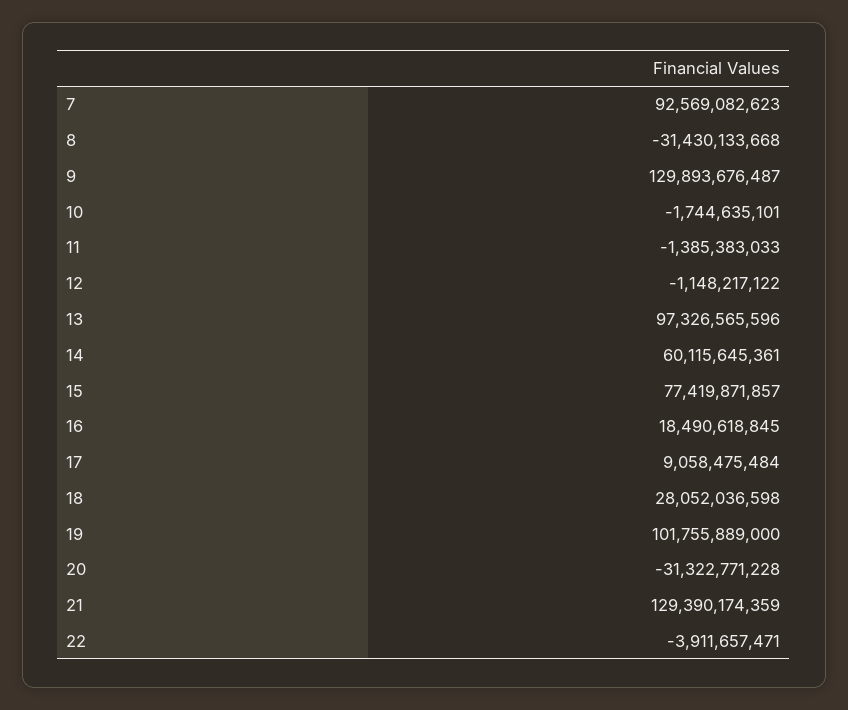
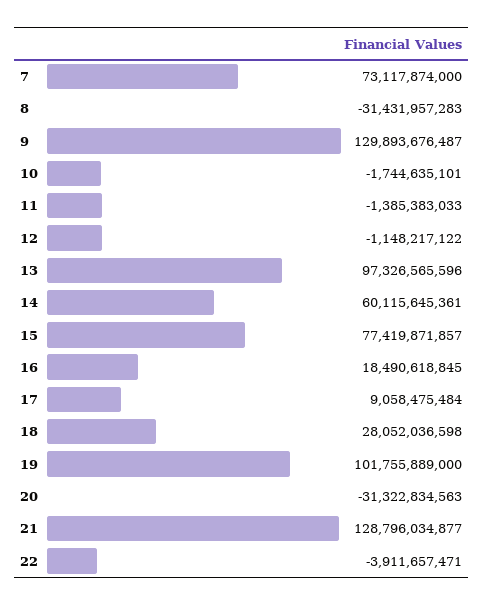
7: 92569082623 -> 73117874000
8: -31430133668 -> -31431957283
20: -31322771228 -> -31322834563
21: 129390174359 -> 128796034877

